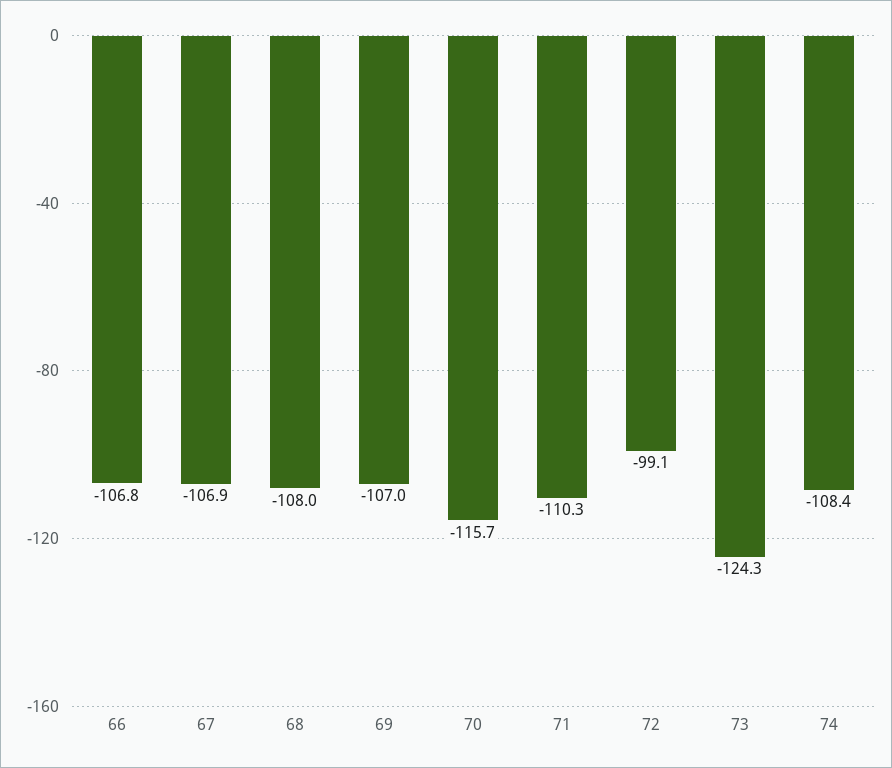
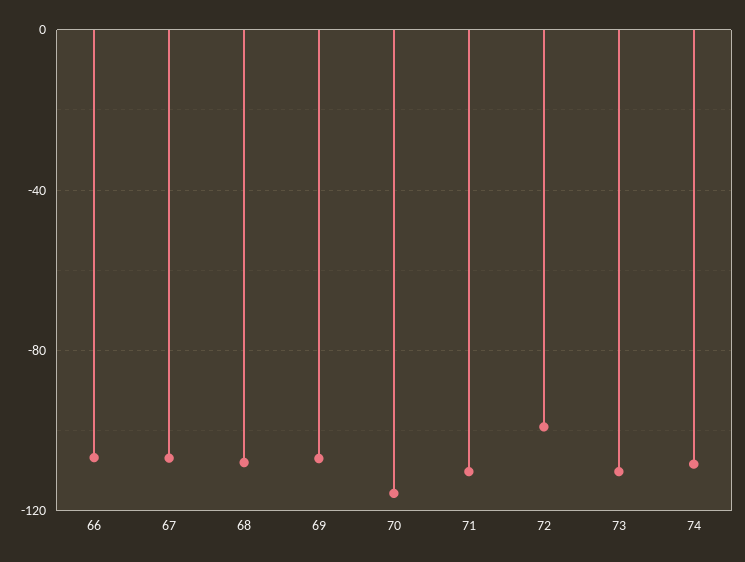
73: -124.3 -> -110

